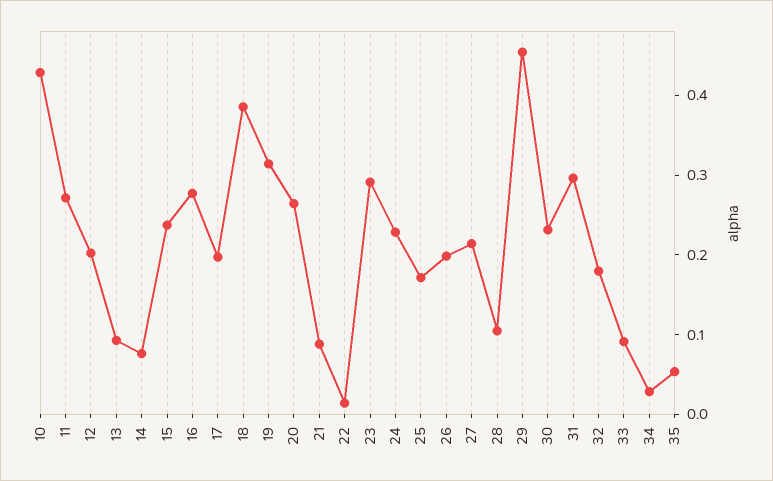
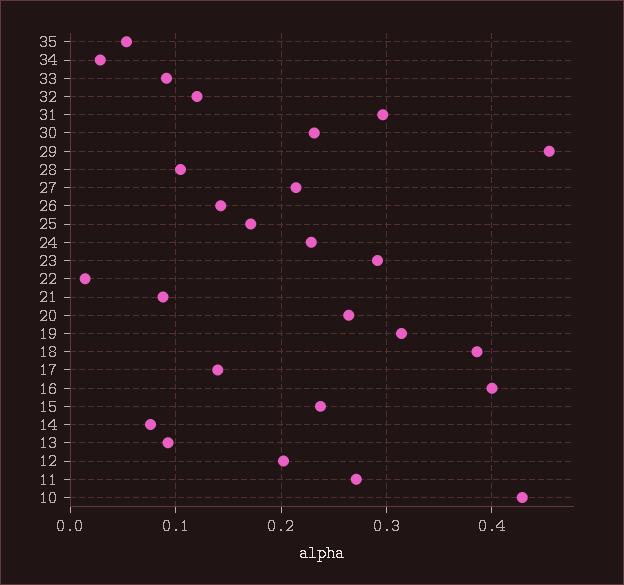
16: 0.28 -> 0.4
17: 0.2 -> 0.14
26: 0.2 -> 0.14
32: 0.18 -> 0.12

